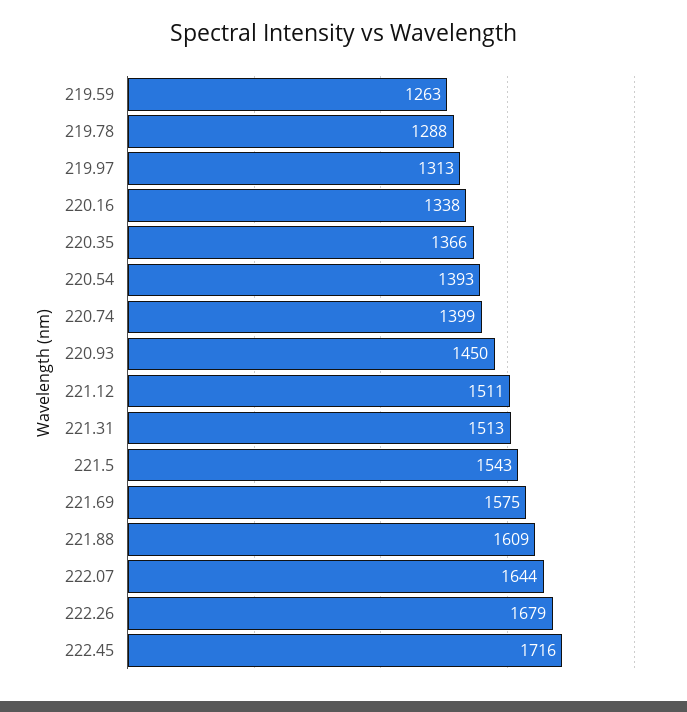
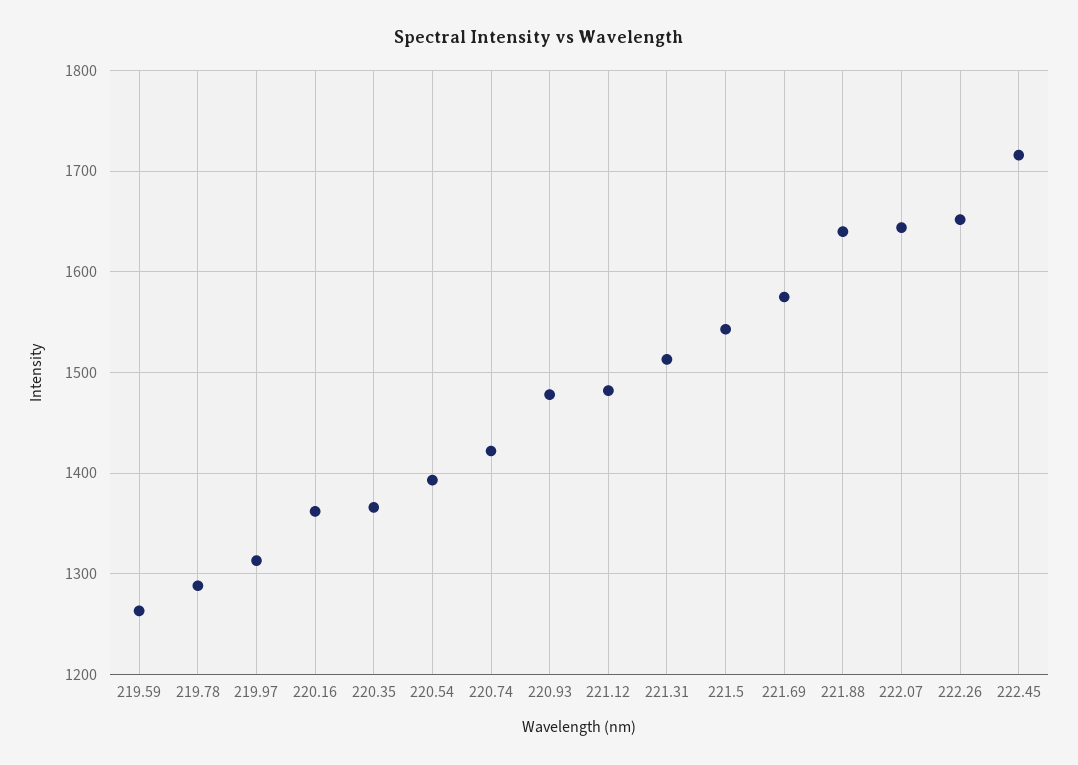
220.16: 1338 -> 1360
220.74: 1399 -> 1420
220.93: 1450 -> 1480
221.12: 1511 -> 1480
221.88: 1609 -> 1640
222.26: 1679 -> 1650

